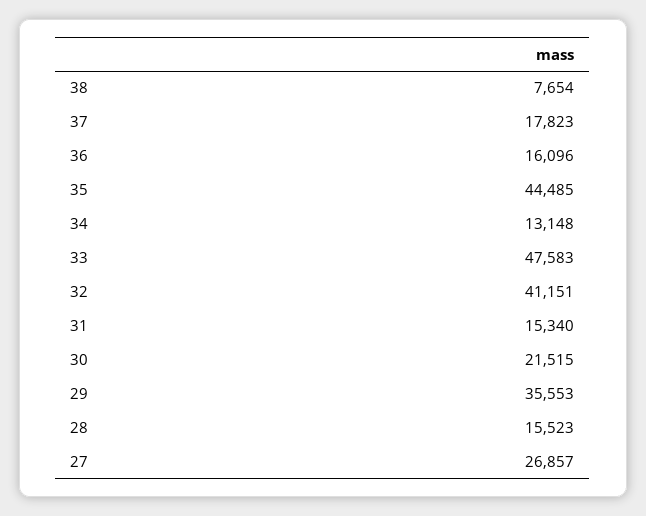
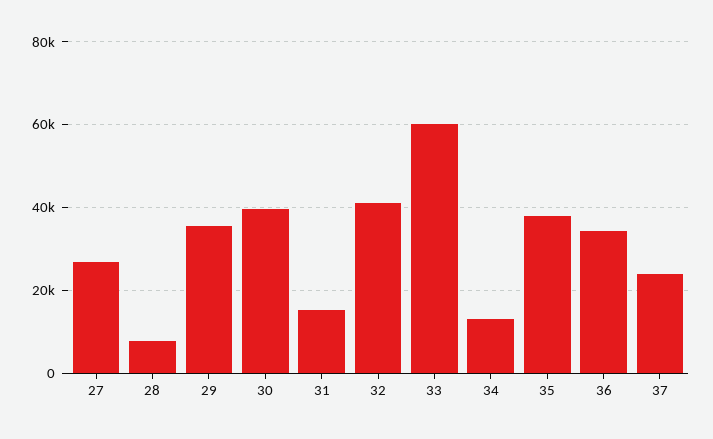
38: 7654 -> none
37: 17823 -> 24000
36: 16096 -> 34000
35: 44485 -> 38000
33: 47583 -> 60000
30: 21515 -> 40000
28: 15523 -> 8000

